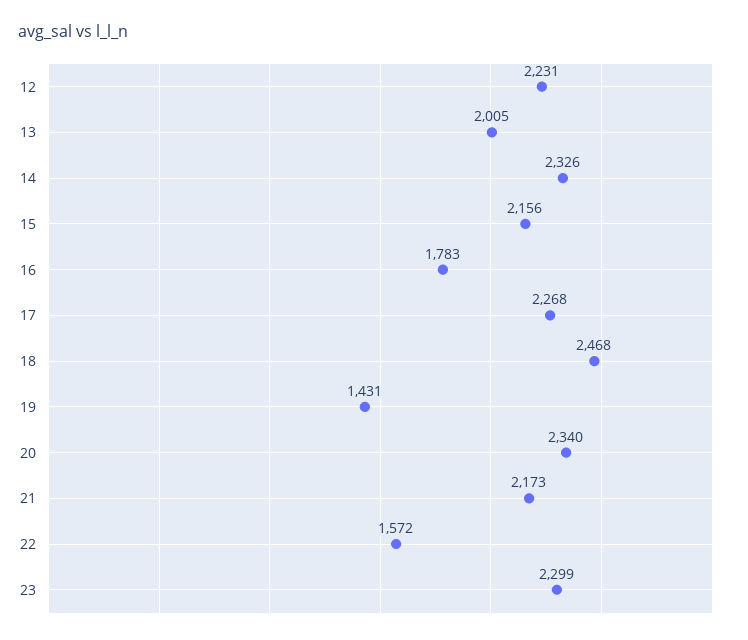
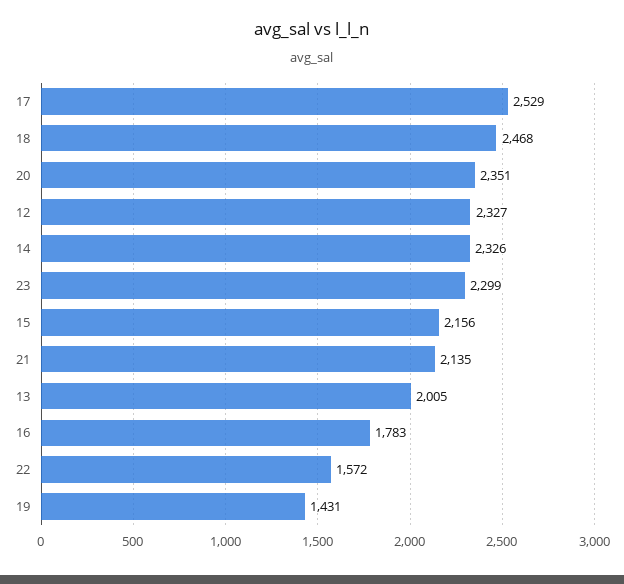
12: 2231 -> 2327
17: 2268 -> 2529
20: 2340 -> 2351
21: 2173 -> 2135

